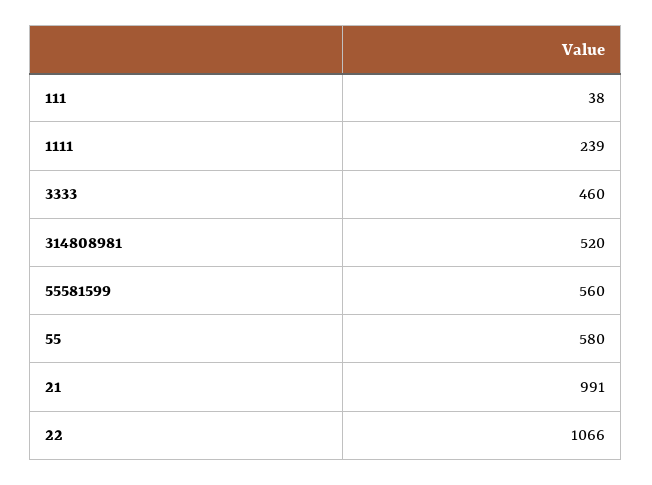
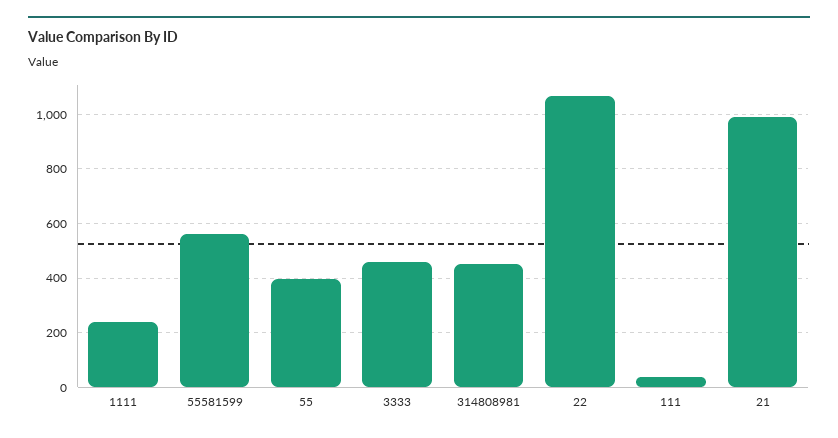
314808981: 520 -> 450
55: 580 -> 400

